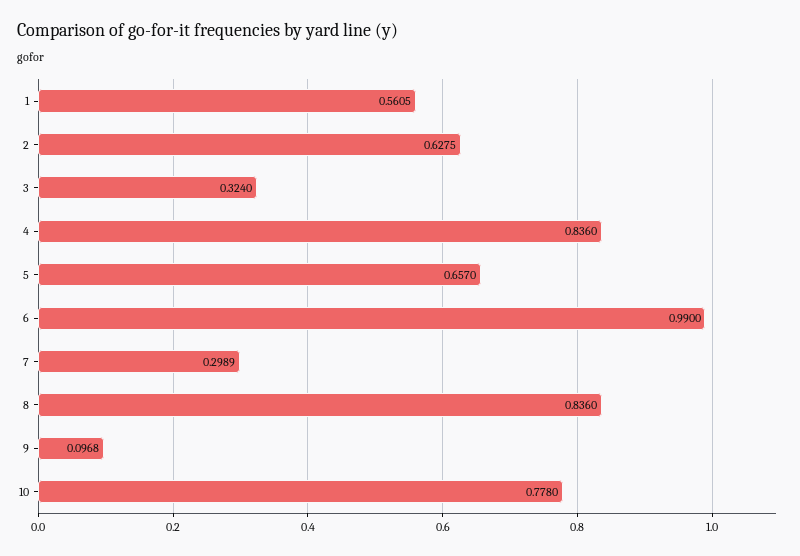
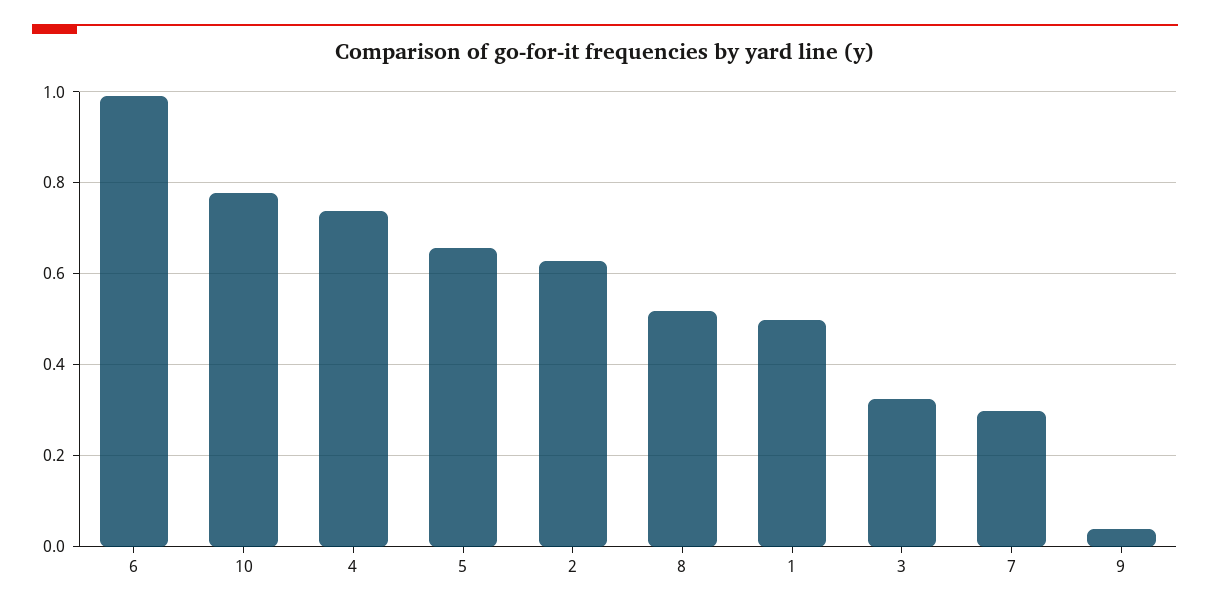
1: 0.5605 -> 0.5
4: 0.836 -> 0.74
8: 0.836 -> 0.52
9: 0.0968 -> 0.04

